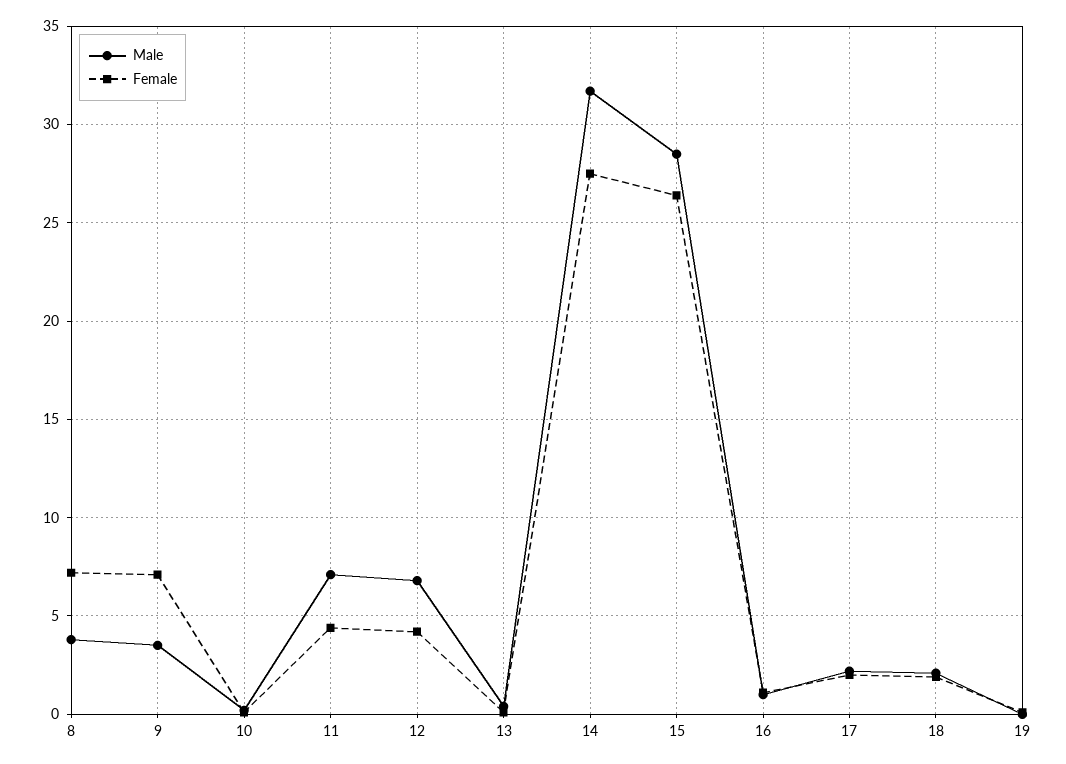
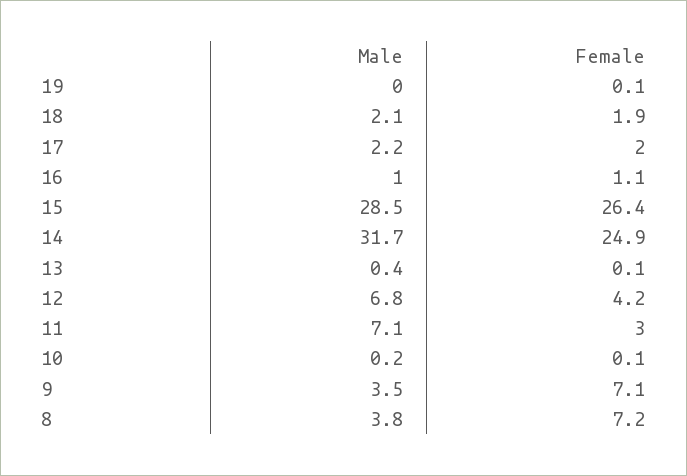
Female, 11: 4.5 -> 3
Female, 14: 27.5 -> 24.9

